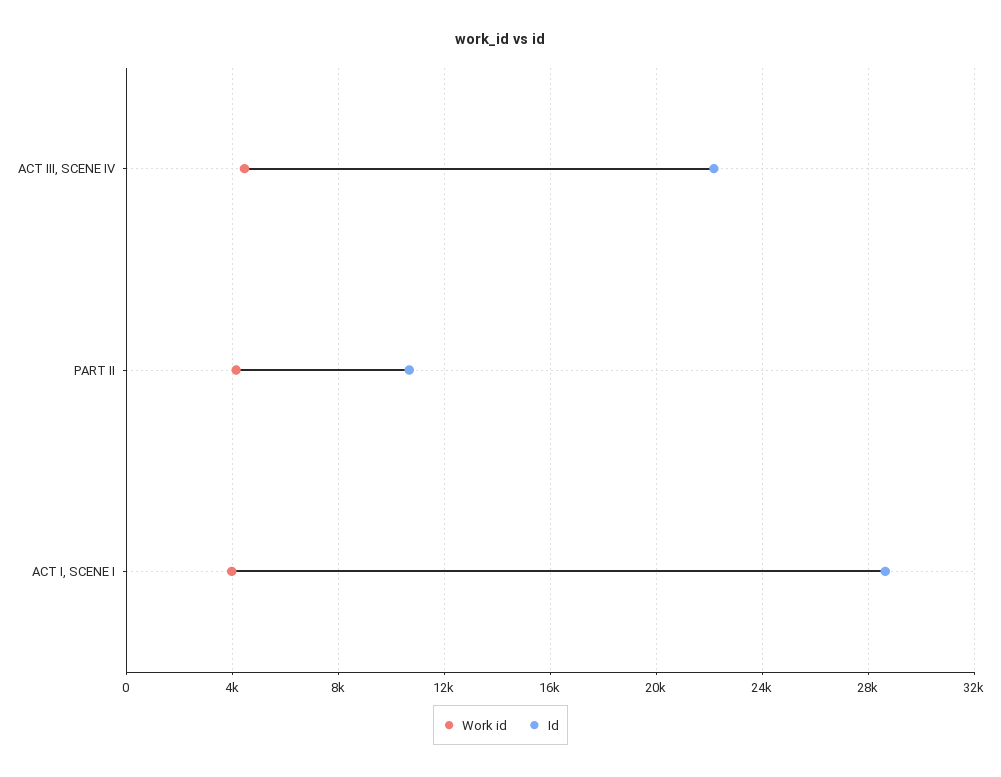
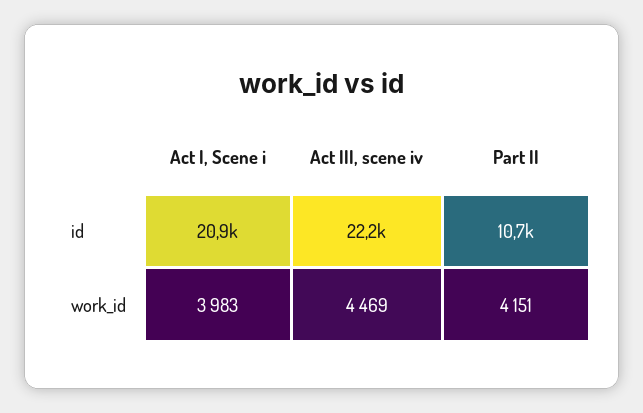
Id, ACT I, SCENE I: 28500 -> 20900

